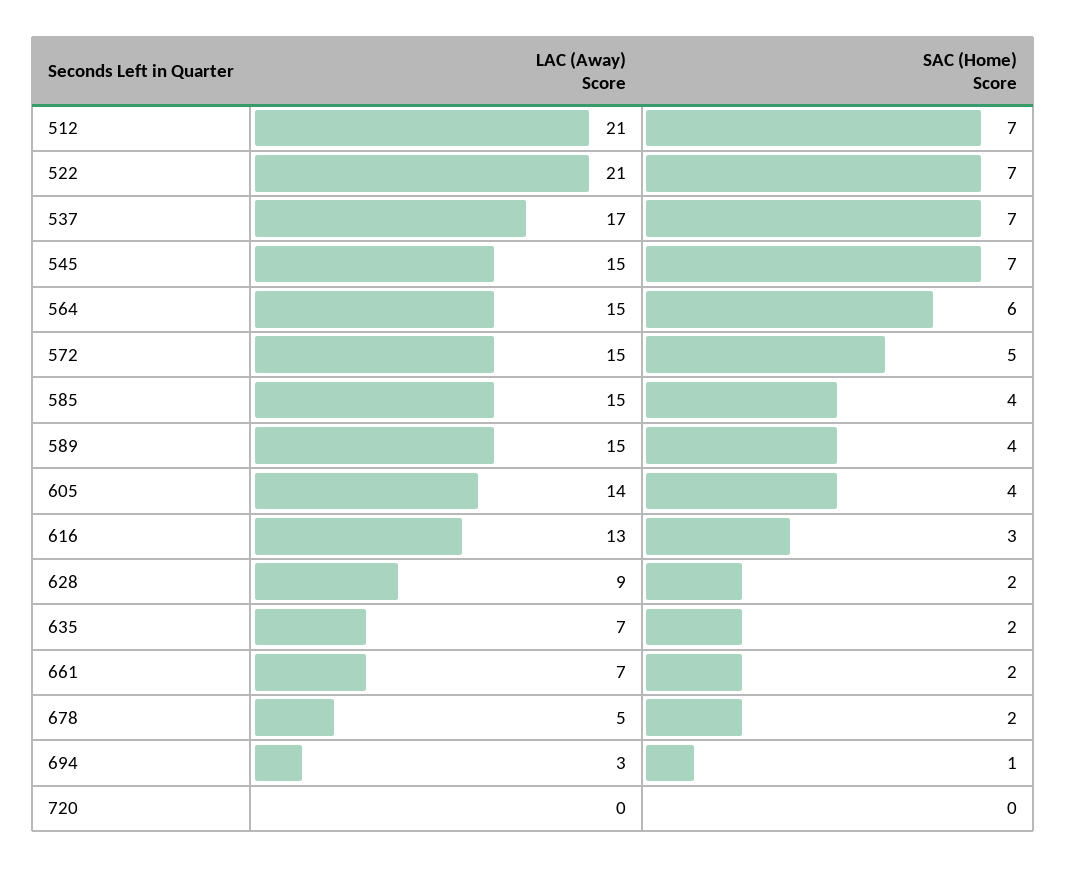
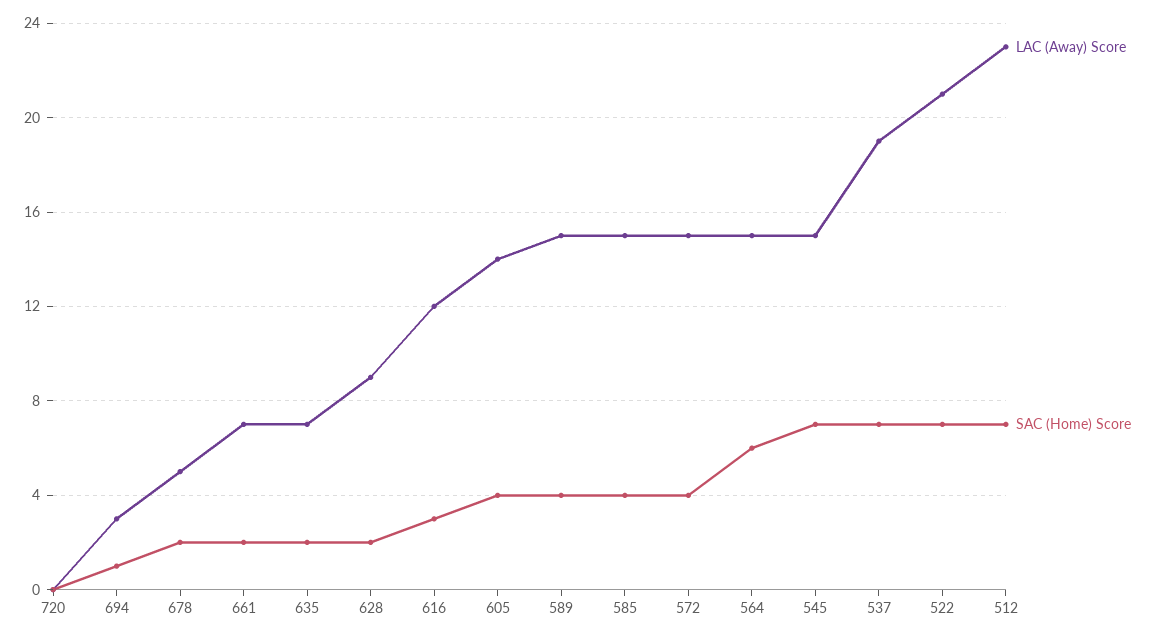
LAC (Away) Score, 512: 21 -> 23
LAC (Away) Score, 537: 17 -> 19
SAC (Home) Score, 572: 5 -> 4
LAC (Away) Score, 616: 13 -> 12

